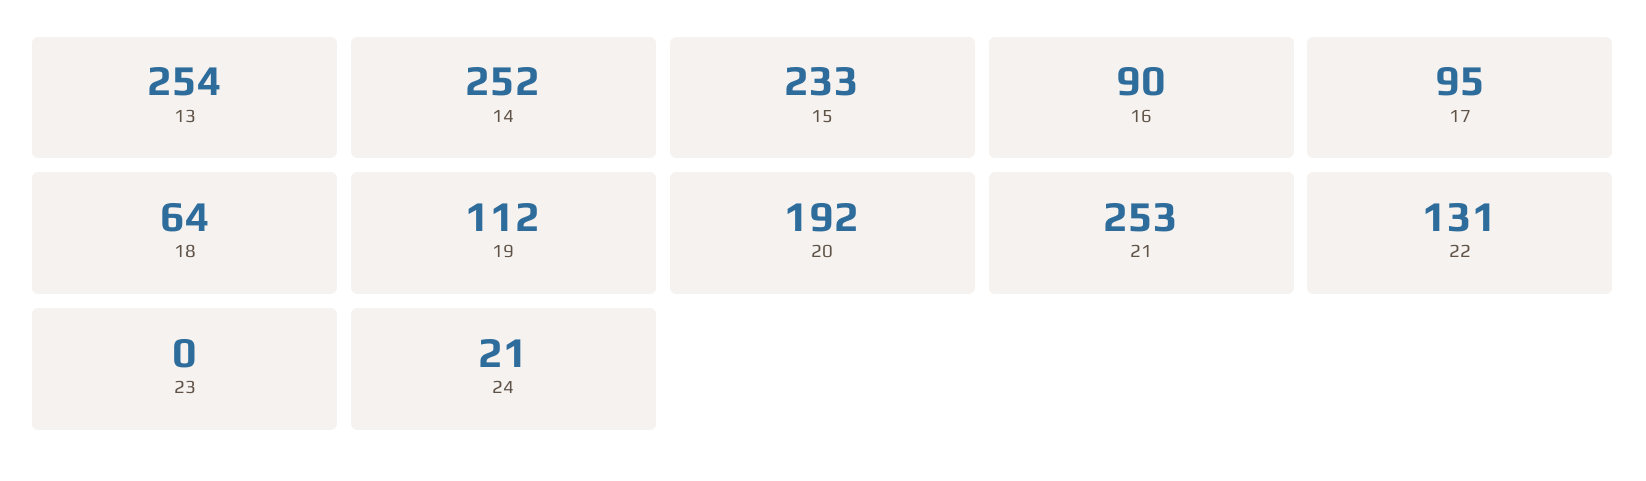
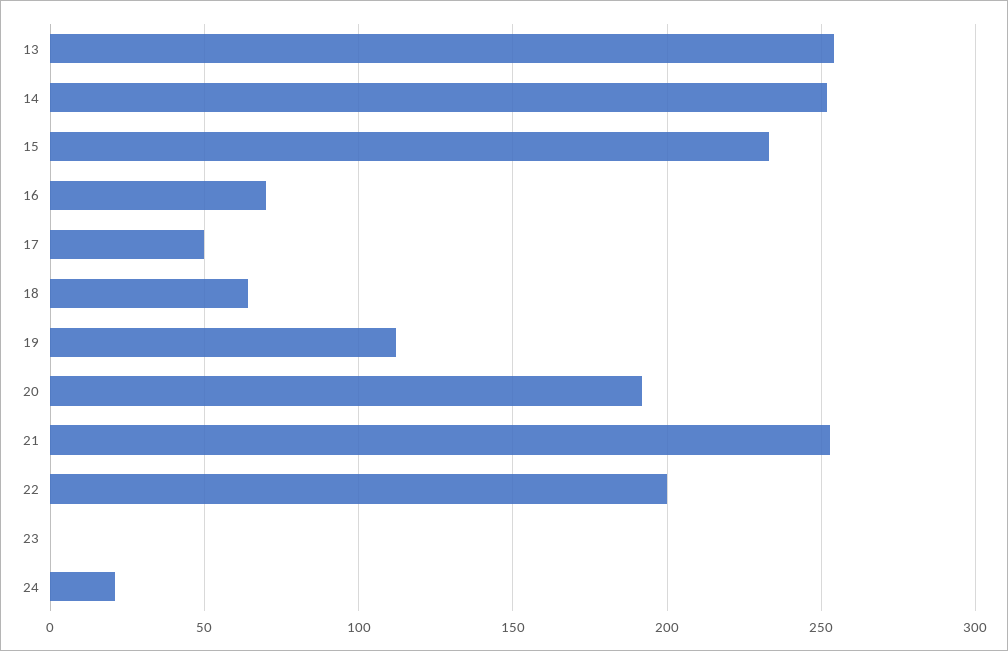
16: 90 -> 70
17: 95 -> 50
22: 131 -> 200

